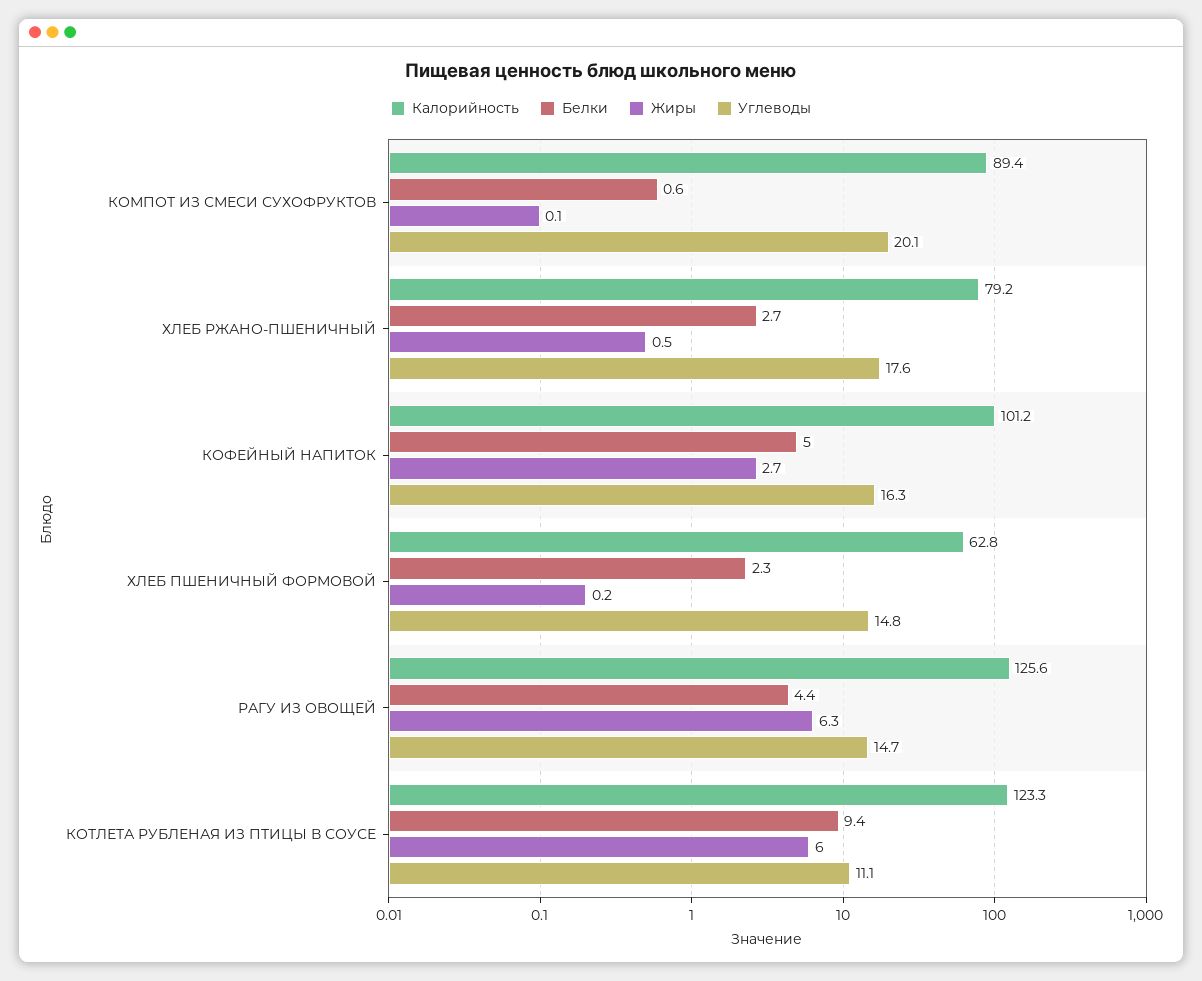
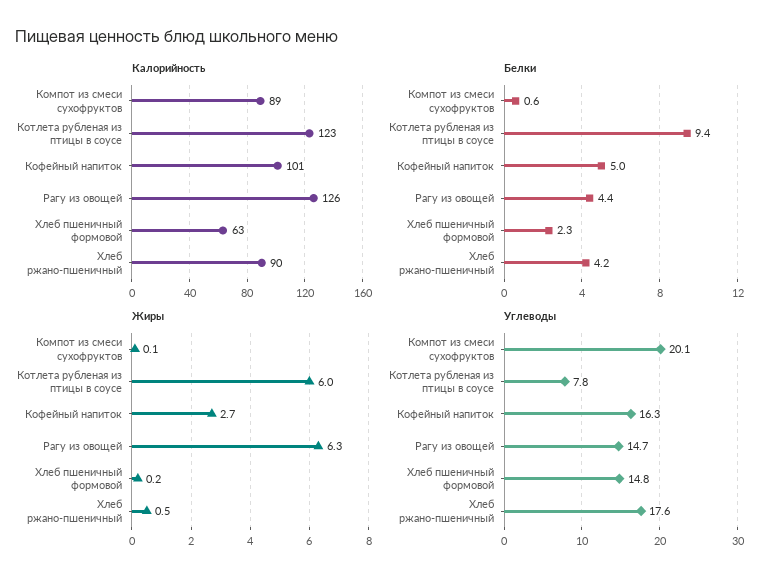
Калорийность, ХЛЕБ РЖАНО-ПШЕНИЧНЫЙ: 79.2 -> 90
Белки, ХЛЕБ РЖАНО-ПШЕНИЧНЫЙ: 2.7 -> 4.2
Углеводы, КОТЛЕТА РУБЛЕНАЯ ИЗ ПТИЦЫ В СОУСЕ: 11.1 -> 7.8

